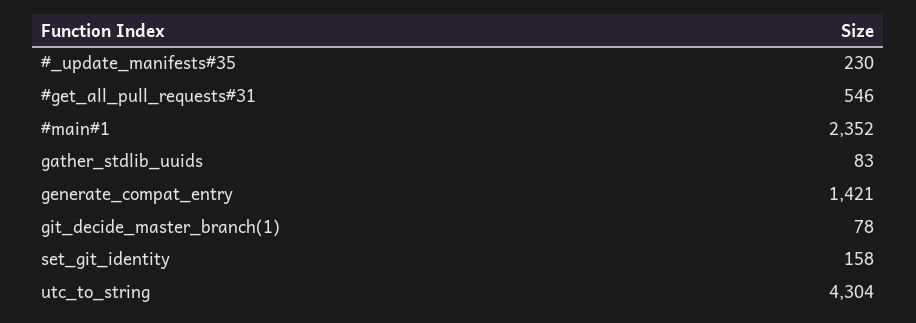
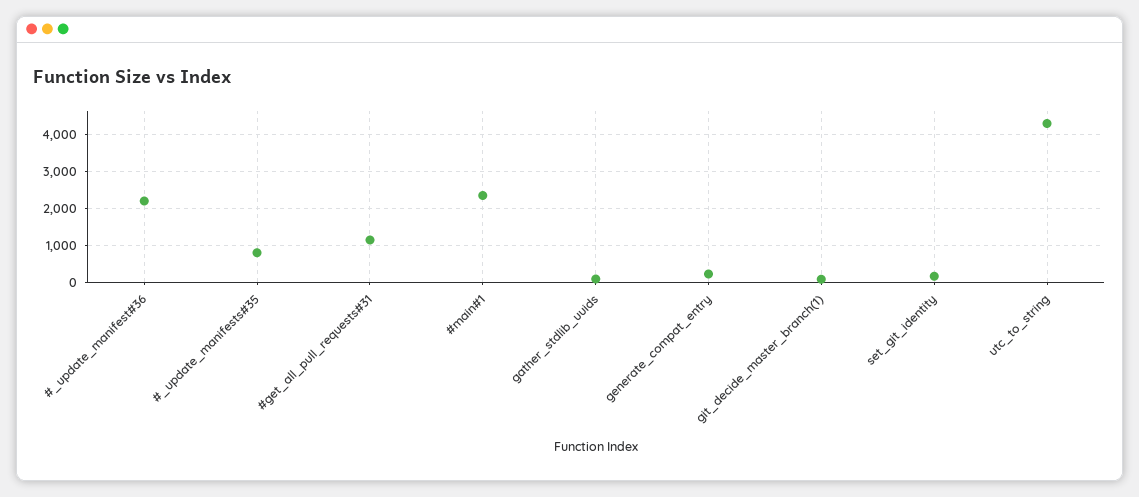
#_update_manifests#35: 230 -> 800
#get_all_pull_requests#31: 546 -> 1200
generate_compat_entry: 1421 -> 200
#_update_manifest#36: none -> 2200

